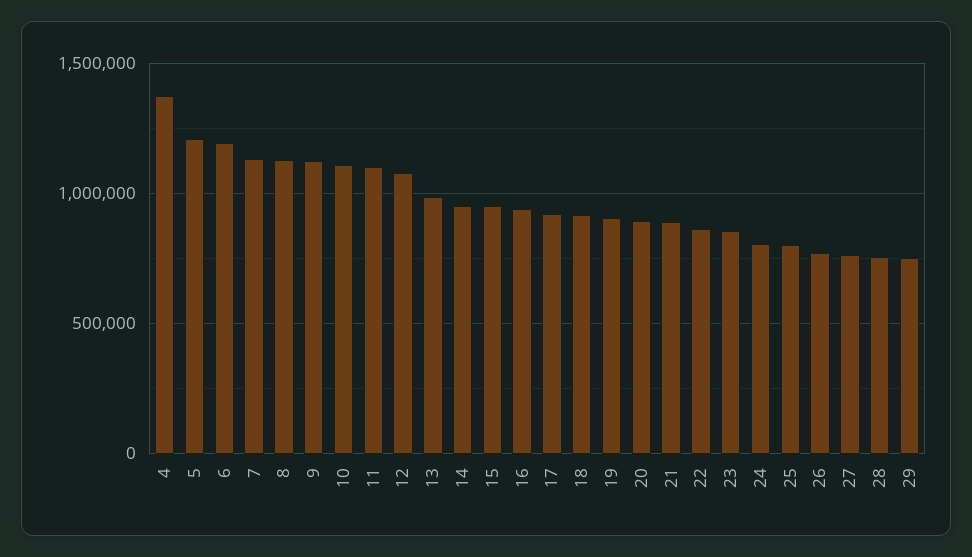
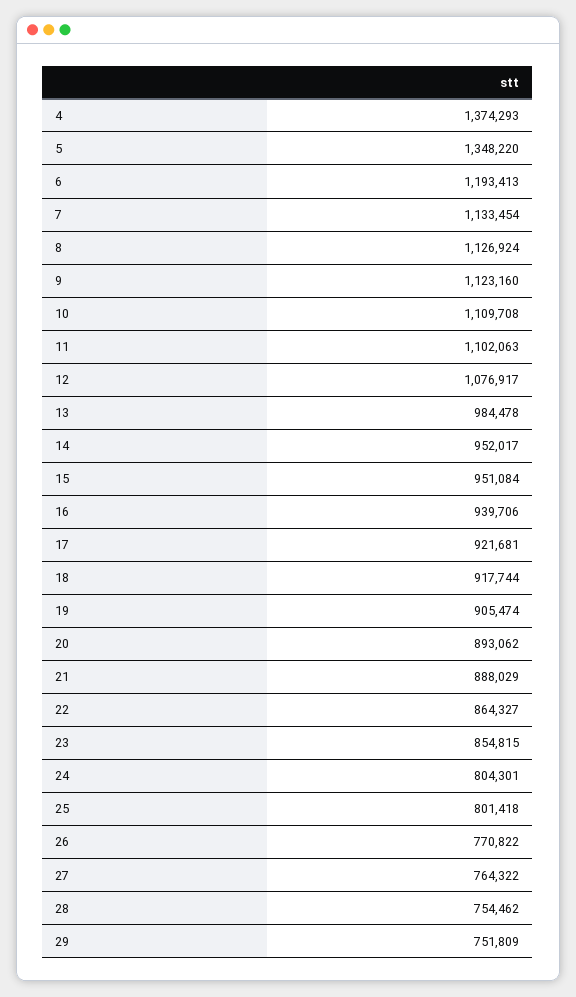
5: 1200000 -> 1348220

